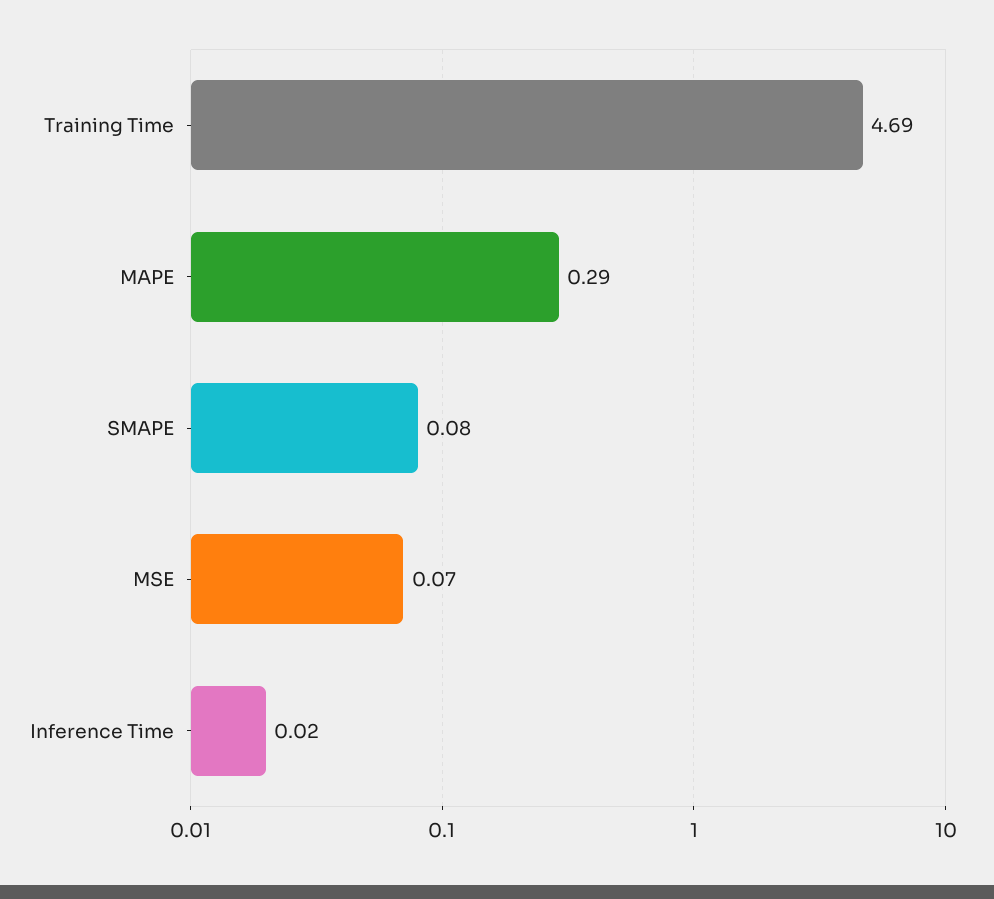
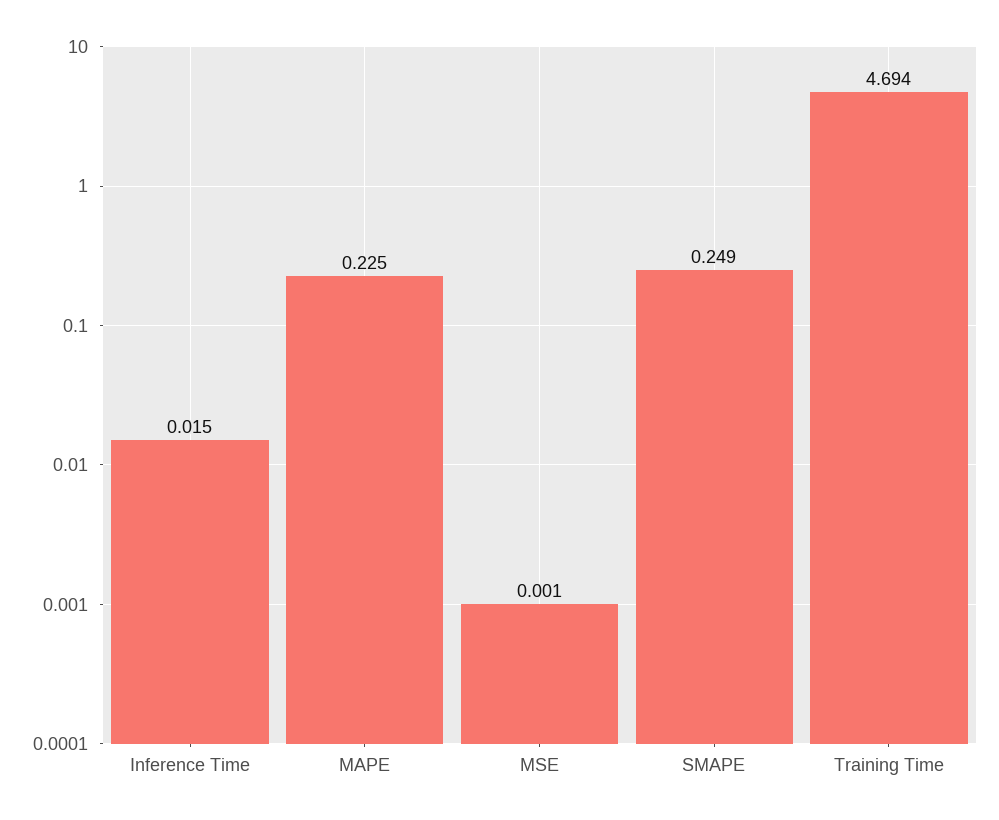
MAPE: 0.29 -> 0.225
SMAPE: 0.08 -> 0.249
MSE: 0.07 -> 0.001

